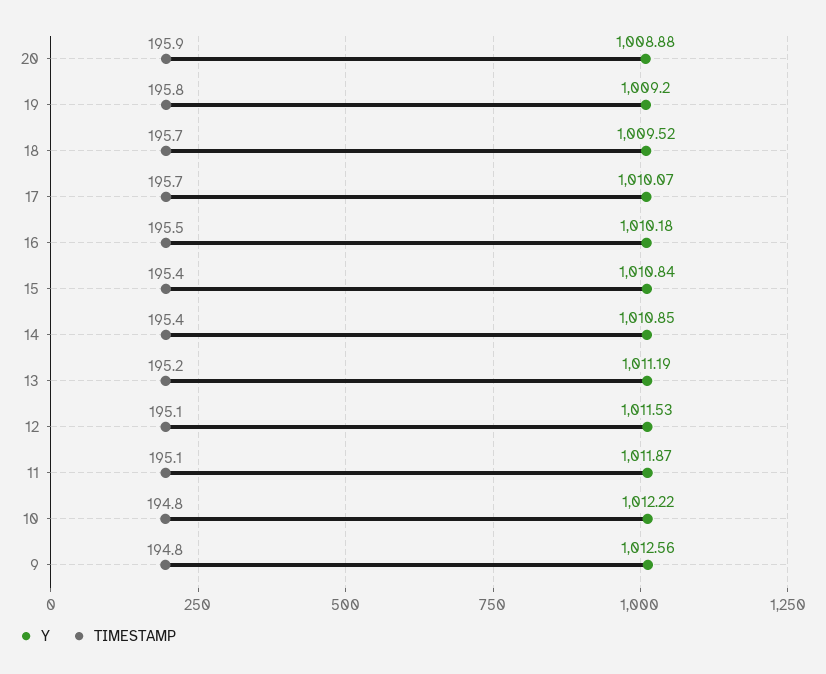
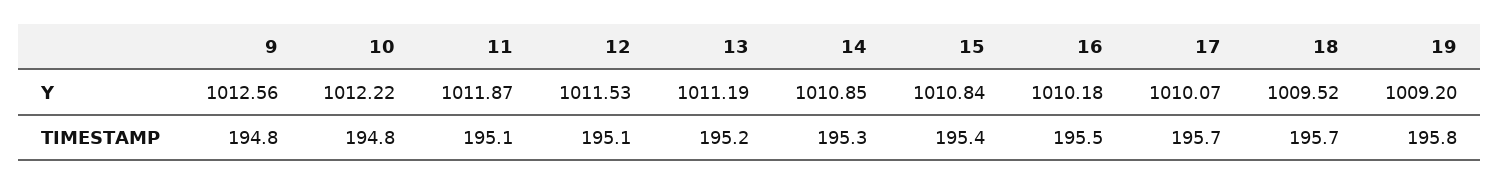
Y, 20: 1008.88 -> none
TIMESTAMP, 20: 195.9 -> none
TIMESTAMP, 14: 195.4 -> 195.3

